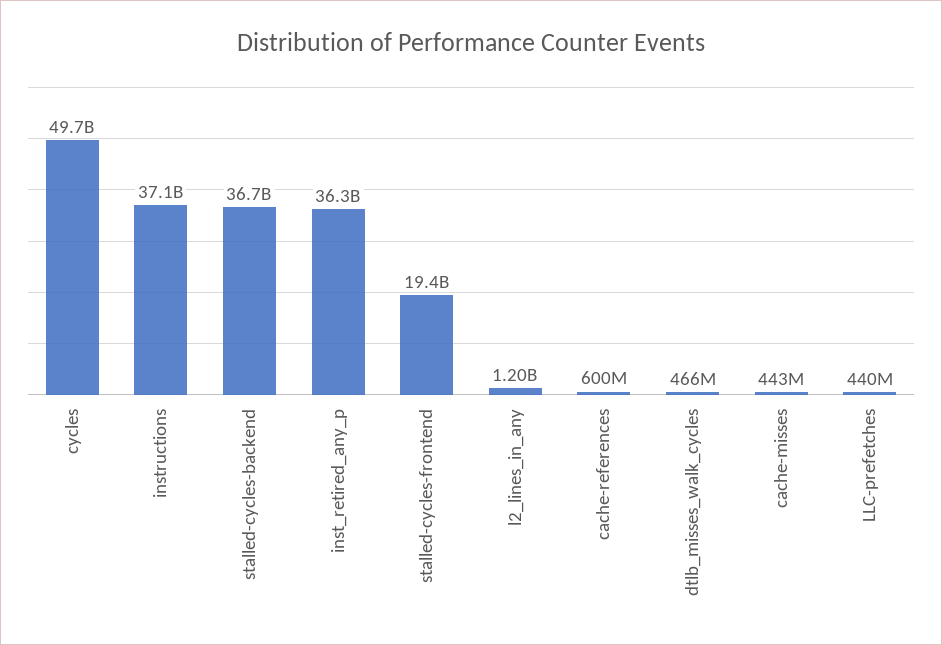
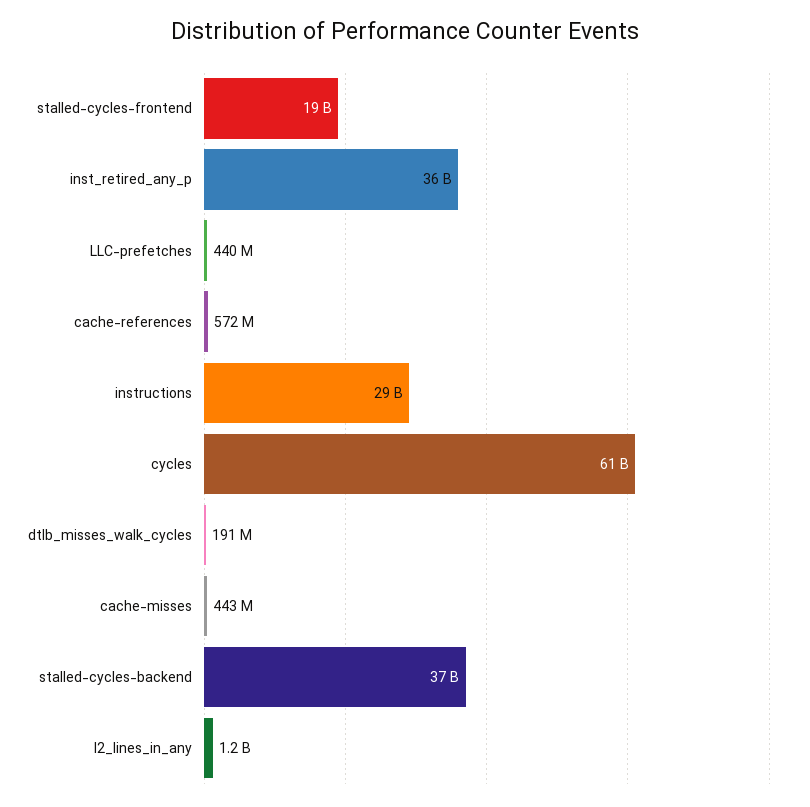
cycles: 49700000000 -> 61000000000
instructions: 37100000000 -> 29000000000
cache-references: 600000000 -> 572000000
dtlb_misses_walk_cycles: 466000000 -> 191000000

